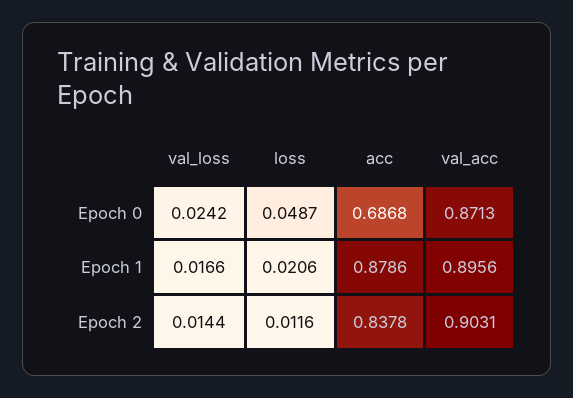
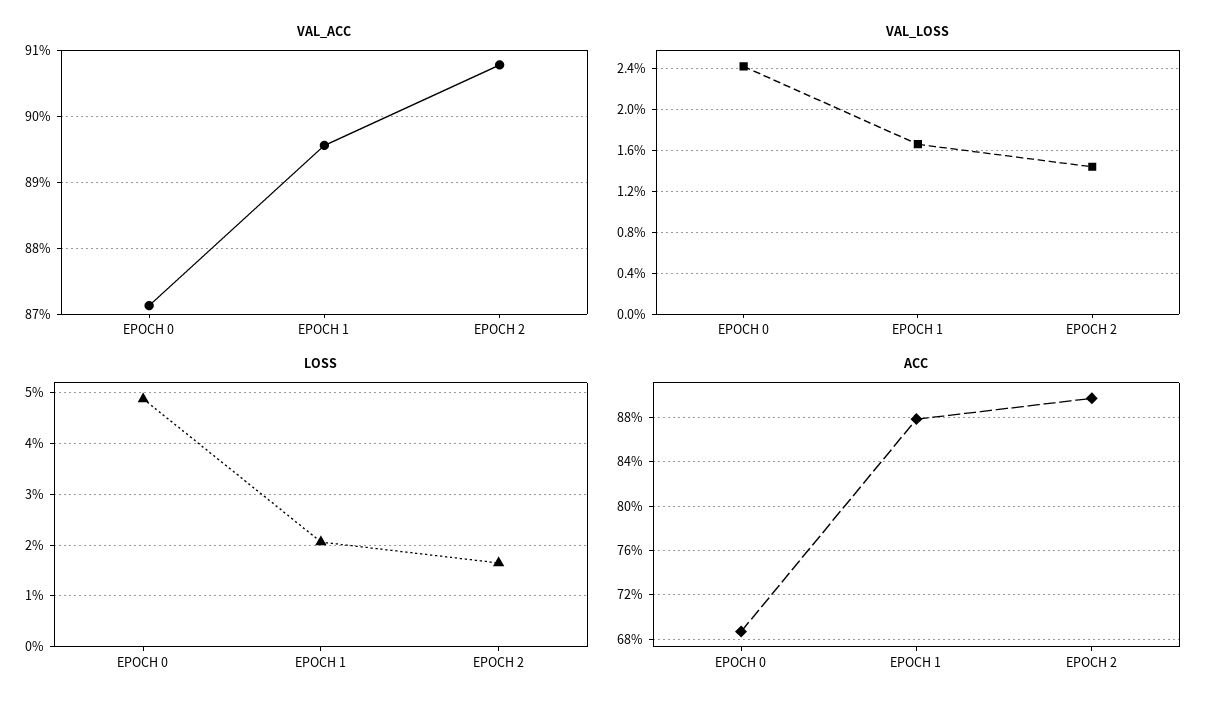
loss, Epoch 2: 0.0116 -> 0.016
acc, Epoch 2: 0.8378 -> 0.9
val_acc, Epoch 2: 0.9031 -> 0.908

